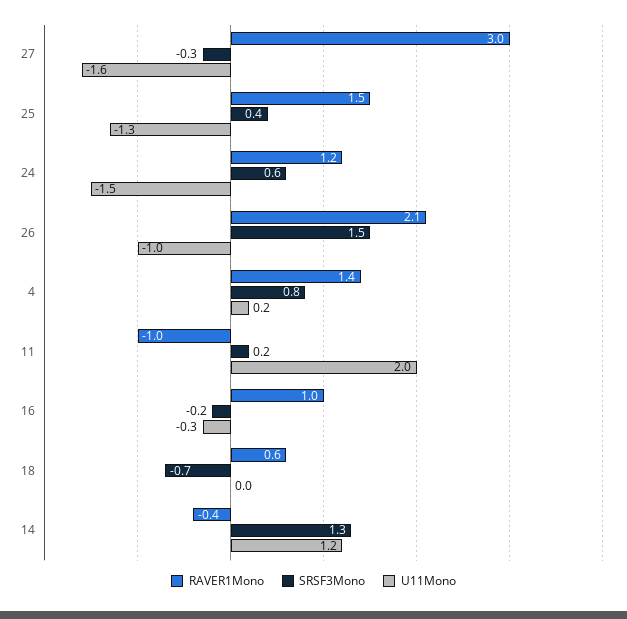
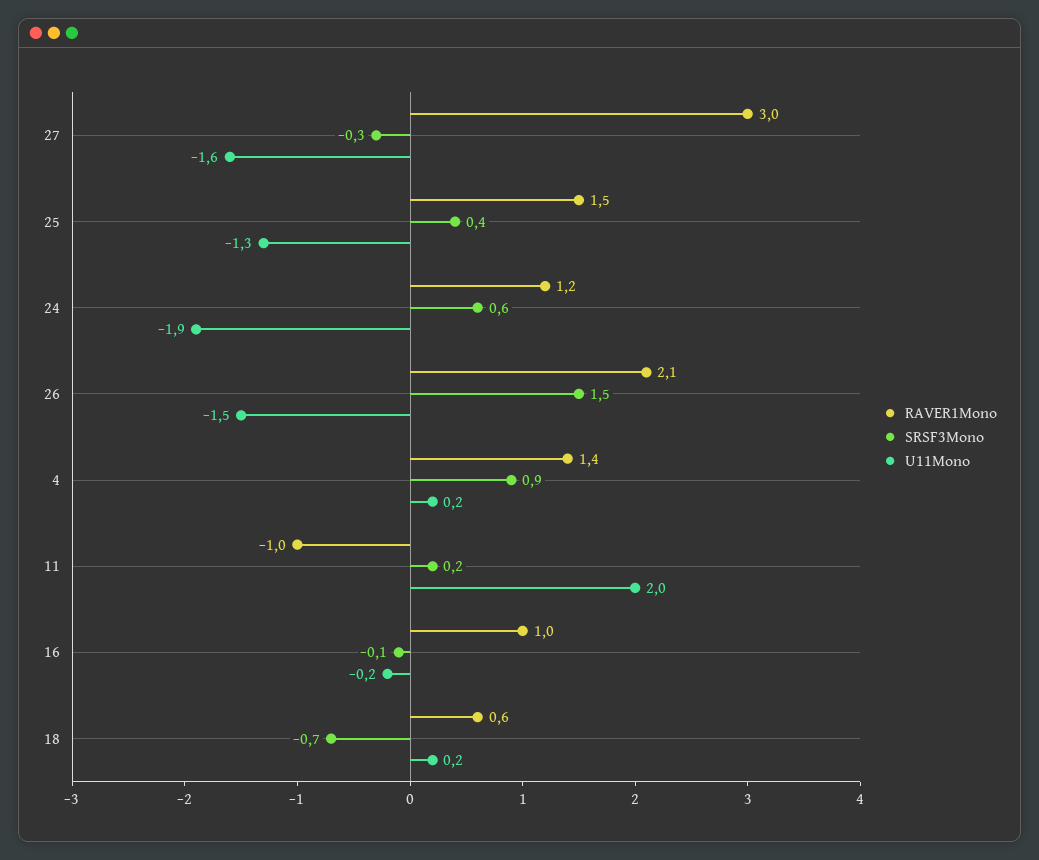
U11Mono, 24: -1.5 -> -1.9
U11Mono, 26: -1 -> -1.5
SRSF3Mono, 4: 0.8 -> 0.9
SRSF3Mono, 16: -0.2 -> -0.1
U11Mono, 16: -0.3 -> -0.2
U11Mono, 18: 0 -> 0.2
RAVER1Mono, 14: -0.4 -> none
SRSF3Mono, 14: 1.3 -> none
U11Mono, 14: 1.2 -> none

